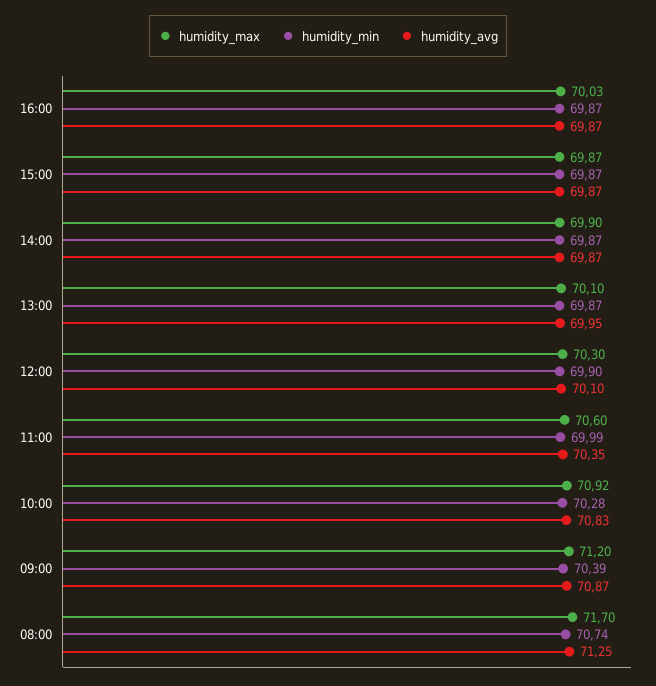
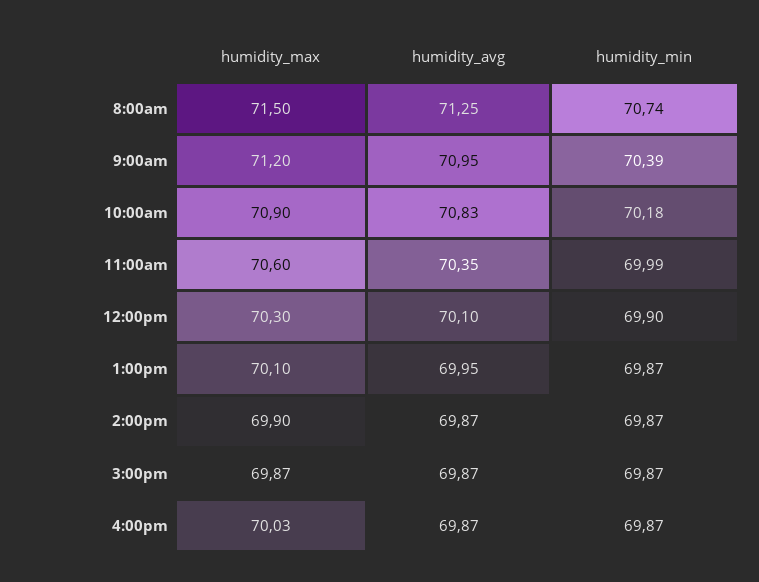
humidity_max, 10:00: 70.92 -> 70.9
humidity_min, 10:00: 70.28 -> 70.18
humidity_avg, 09:00: 70.87 -> 70.95
humidity_max, 08:00: 71.7 -> 71.5

